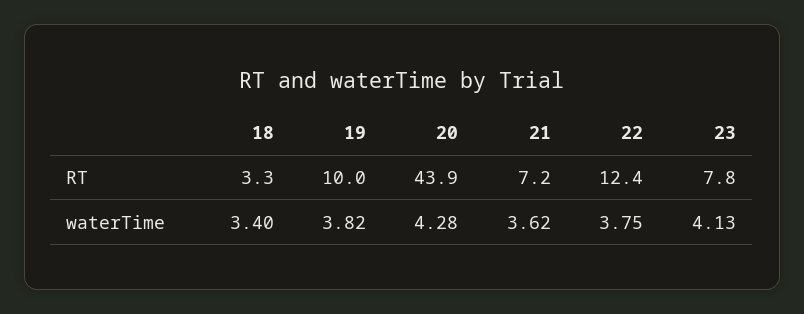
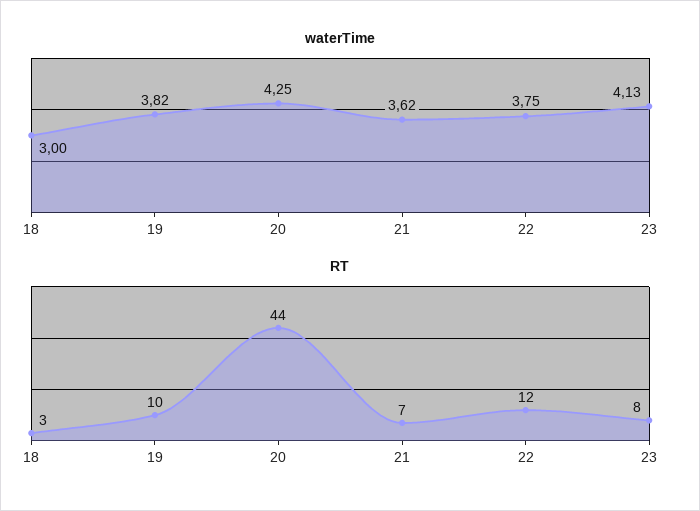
waterTime, 18: 3.4 -> 3
waterTime, 20: 4.28 -> 4.25

